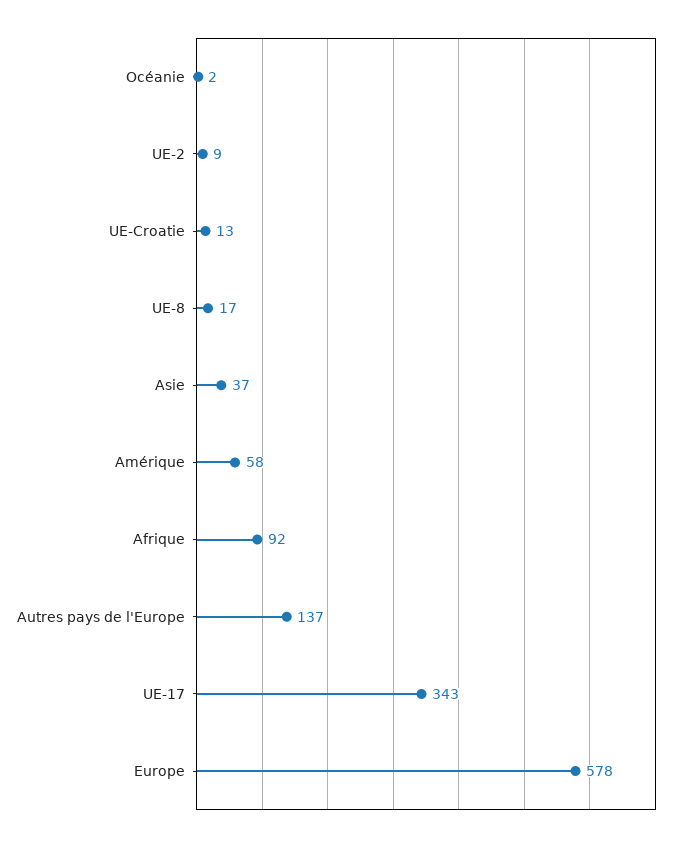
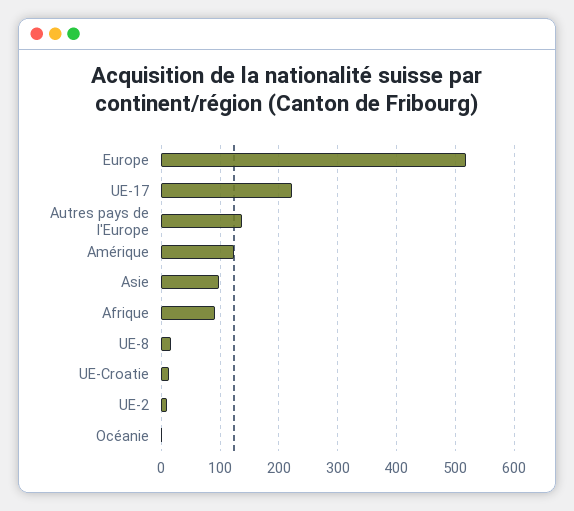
Asie: 37 -> 100
Amérique: 58 -> 120
UE-17: 343 -> 220
Europe: 578 -> 520

